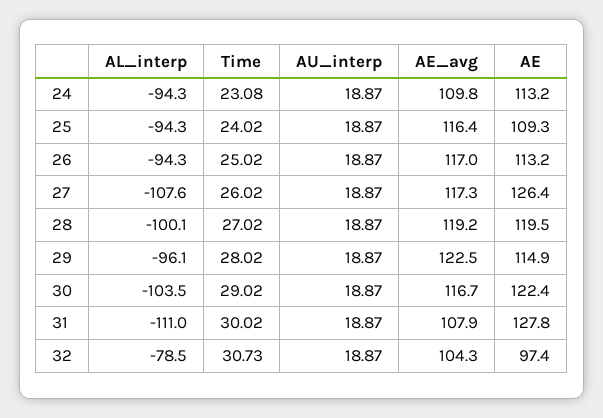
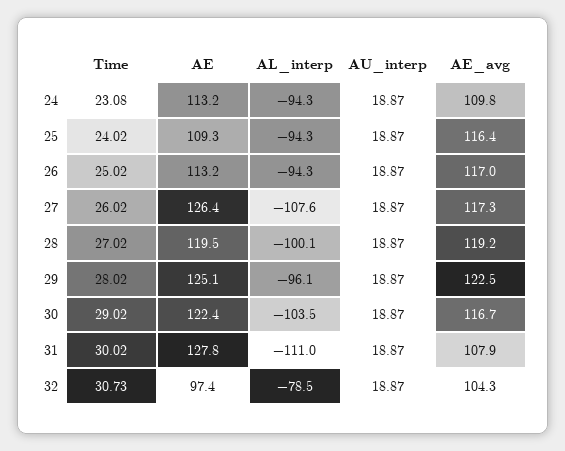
AE, 29: 114.9 -> 125.1

